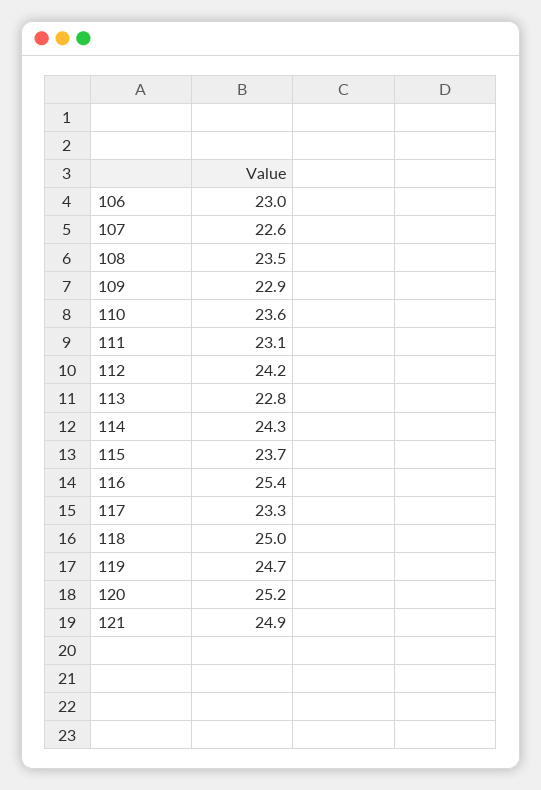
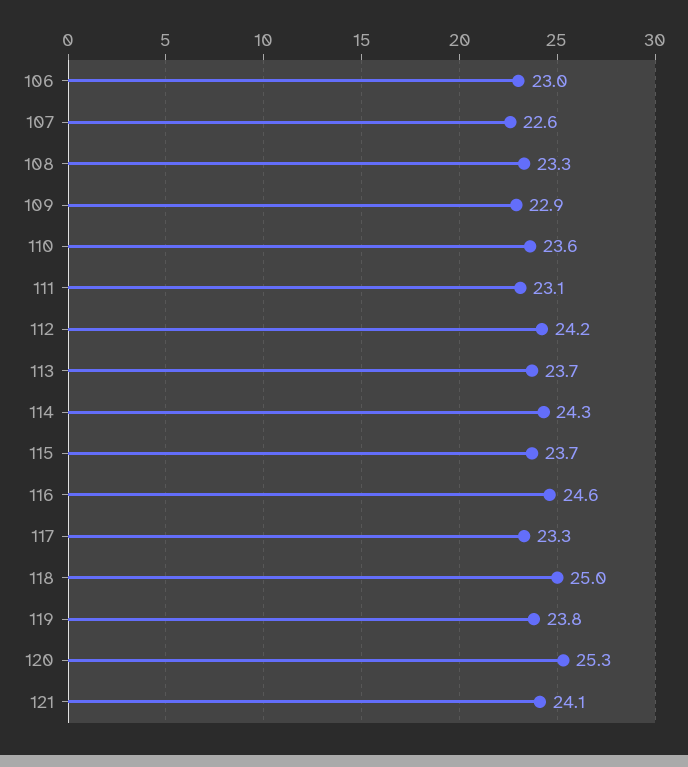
108: 23.5 -> 23.3
113: 22.8 -> 23.7
116: 25.4 -> 24.6
119: 24.7 -> 23.8
120: 25.2 -> 25.3
121: 24.9 -> 24.1

